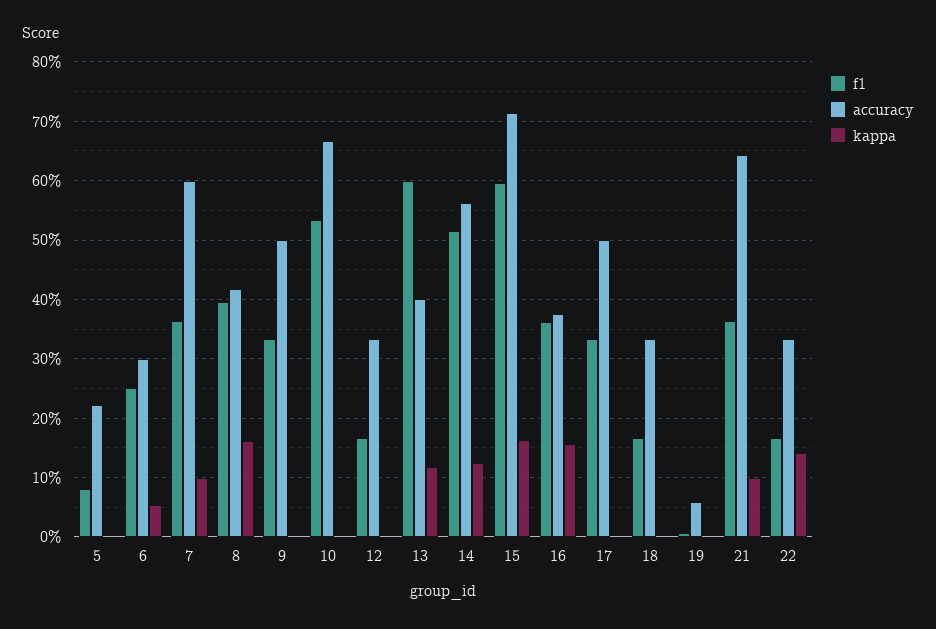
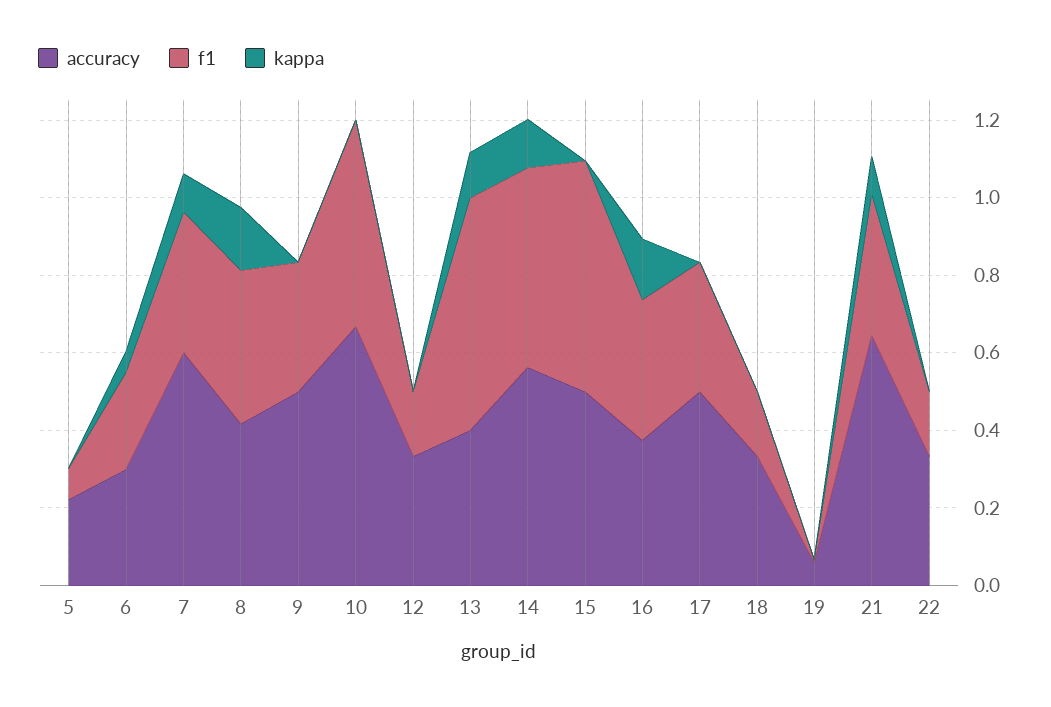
accuracy, 15: 0.72 -> 0.5
kappa, 15: 0.16 -> 0
kappa, 22: 0.14 -> 0

